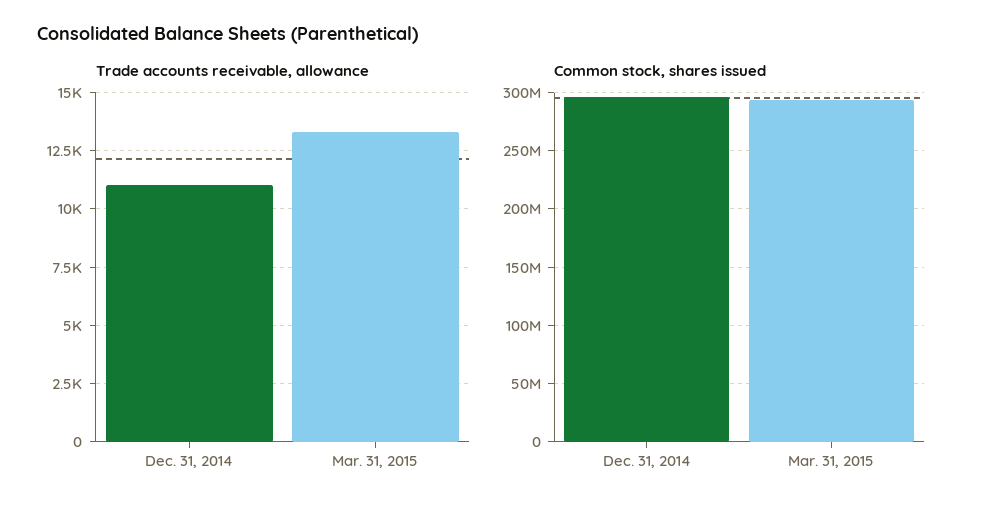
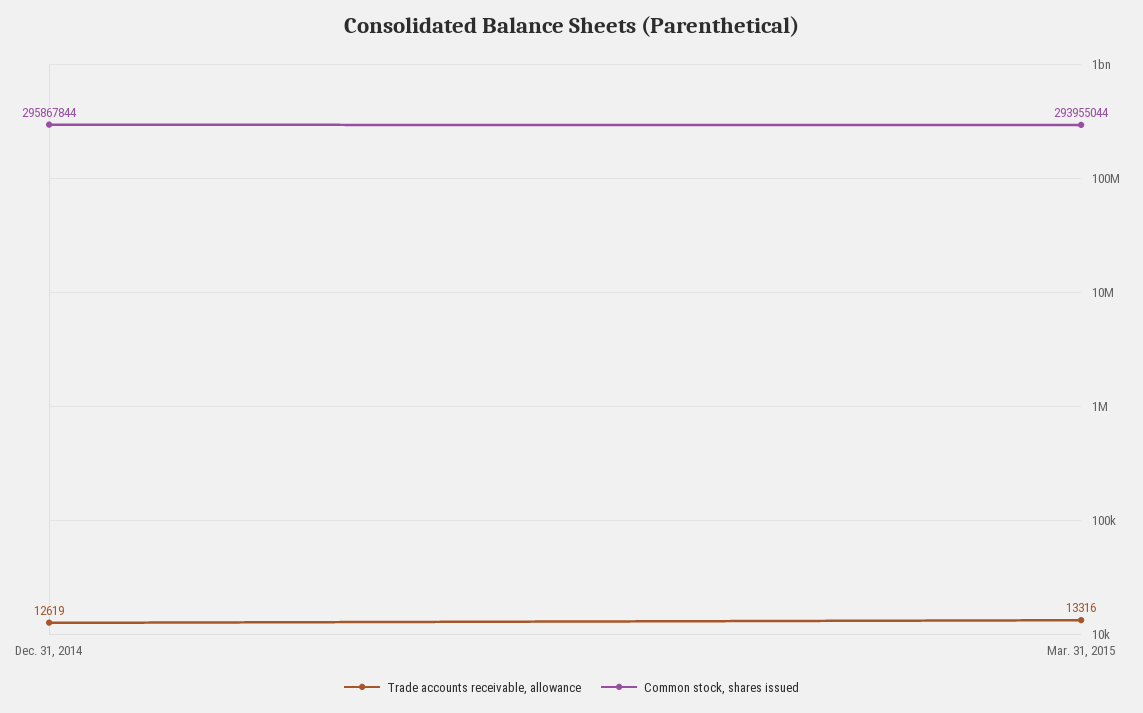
Trade accounts receivable, allowance, Dec. 31, 2014: 11000 -> 12619

